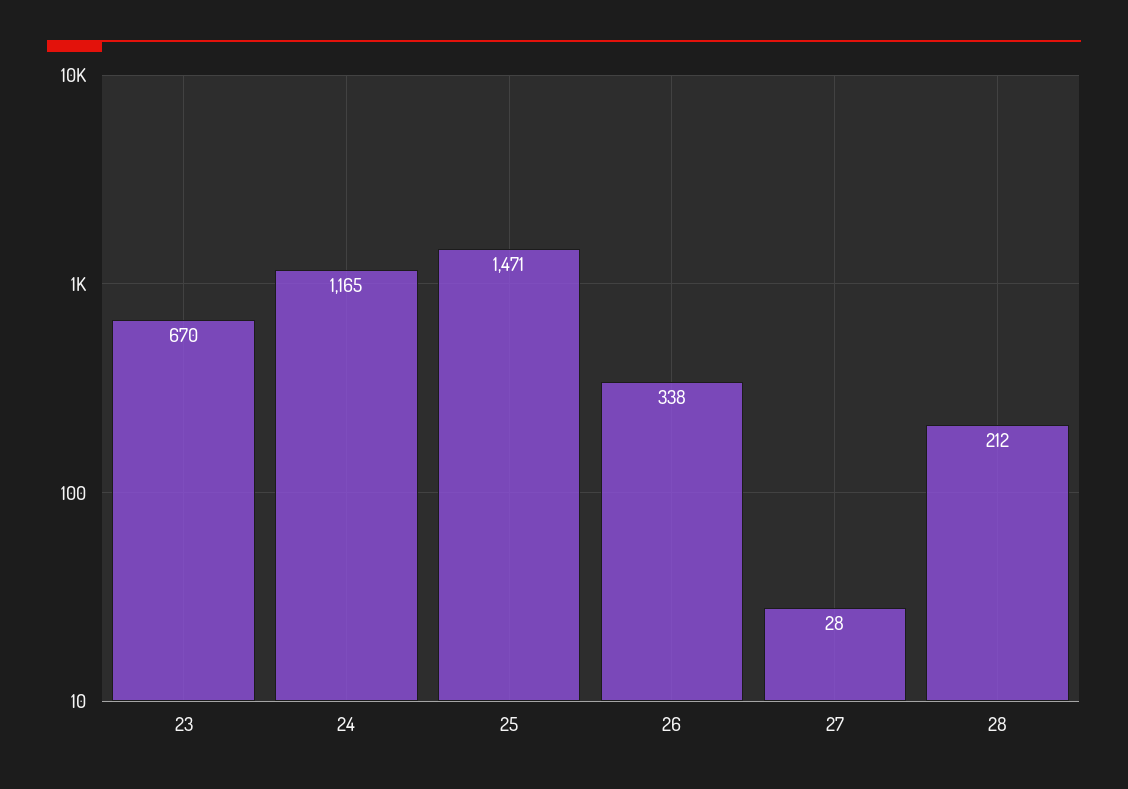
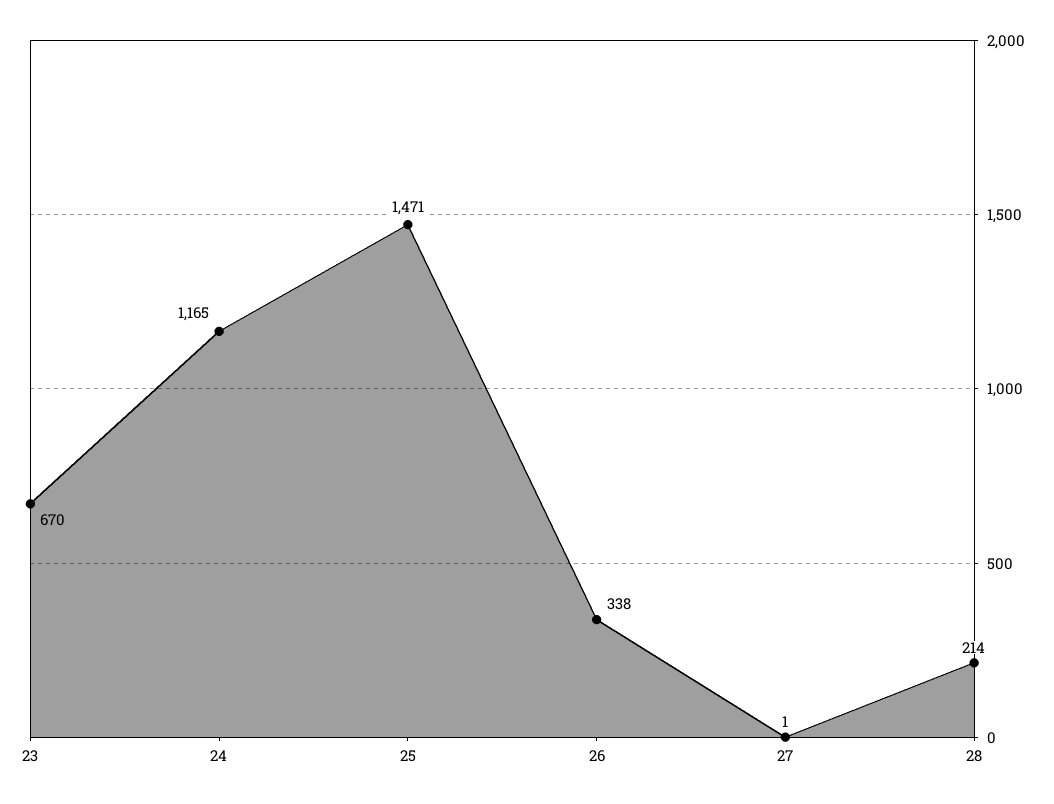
27: 28 -> 1
28: 212 -> 214

